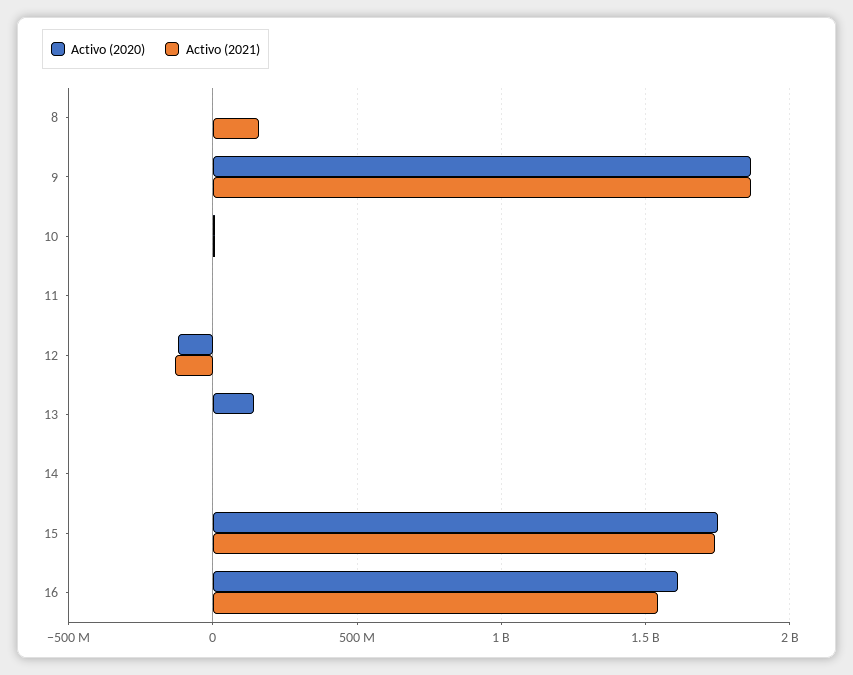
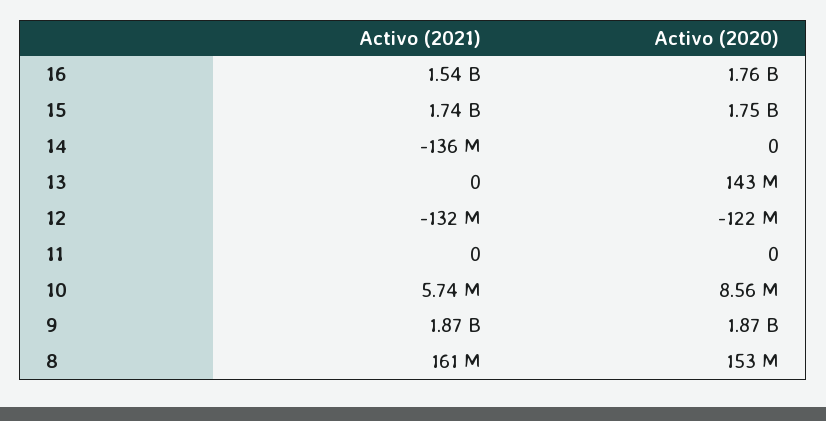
Activo (2020), 8: 0 -> 153000000
Activo (2021), 14: 0 -> -136000000
Activo (2020), 16: 1600000000 -> 1760000000

